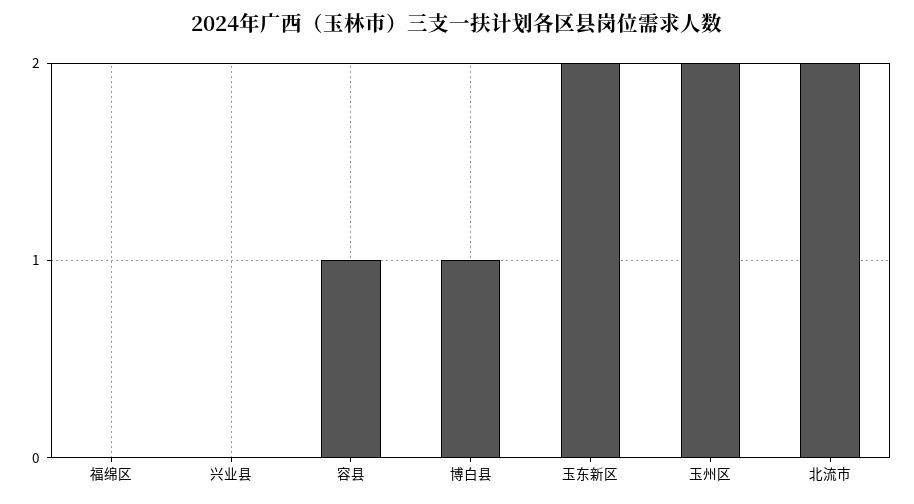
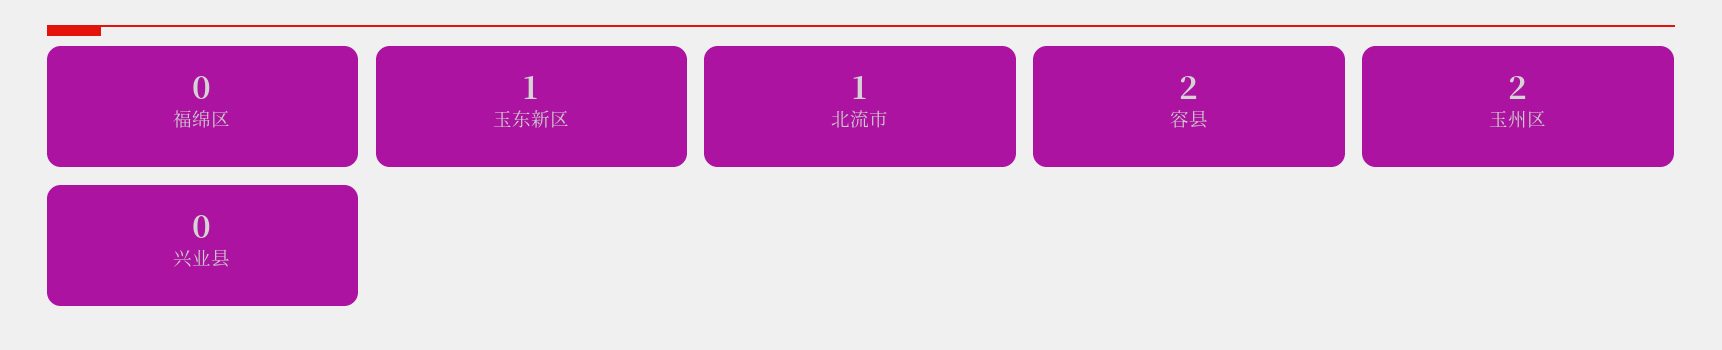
容县: 1 -> 2
博白县: 1 -> none
玉东新区: 2 -> 1
北流市: 2 -> 1

